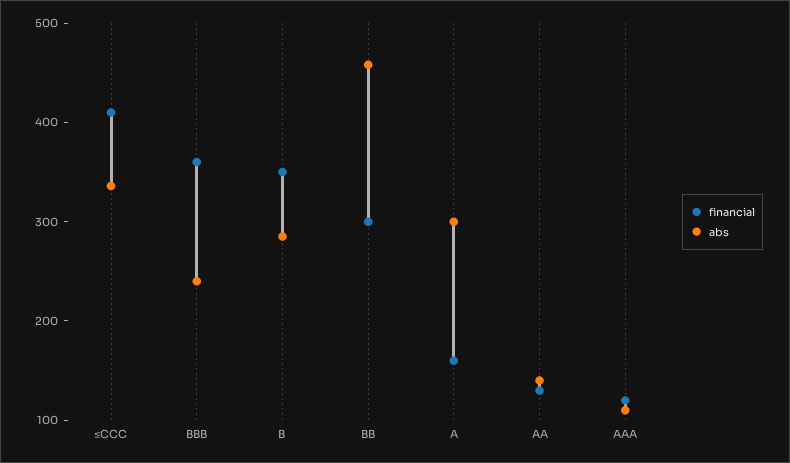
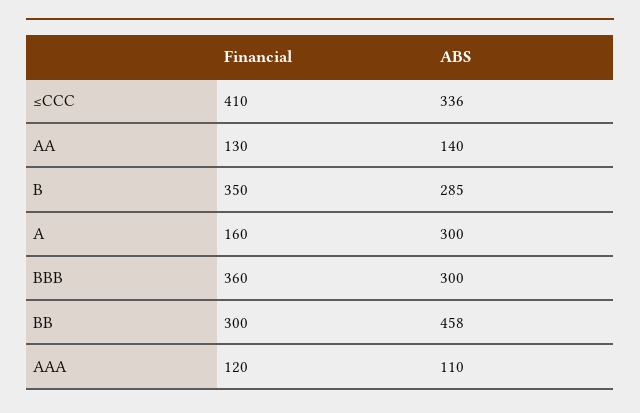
abs, BBB: 240 -> 300

